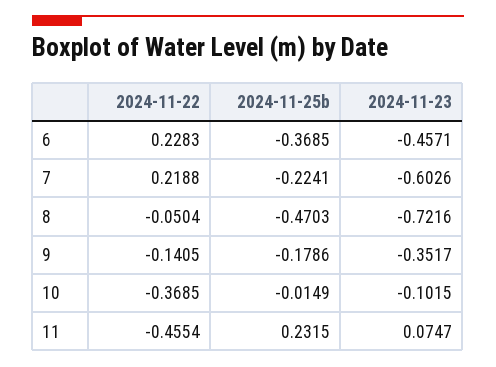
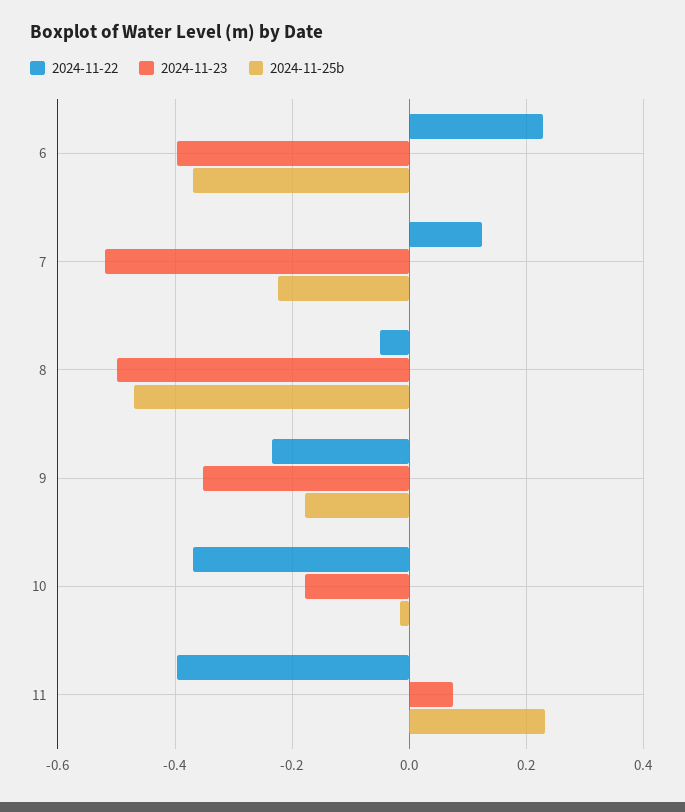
2024-11-23, 6: -0.4571 -> -0.4
2024-11-22, 7: 0.2188 -> 0.12
2024-11-23, 7: -0.6026 -> -0.52
2024-11-23, 8: -0.7216 -> -0.5
2024-11-22, 9: -0.1405 -> -0.24
2024-11-23, 10: -0.1015 -> -0.18
2024-11-22, 11: -0.4554 -> -0.4

